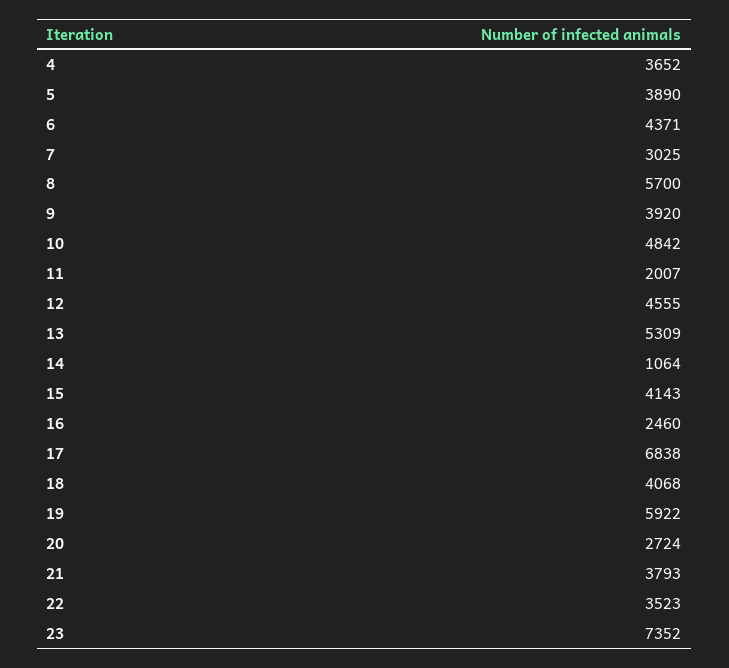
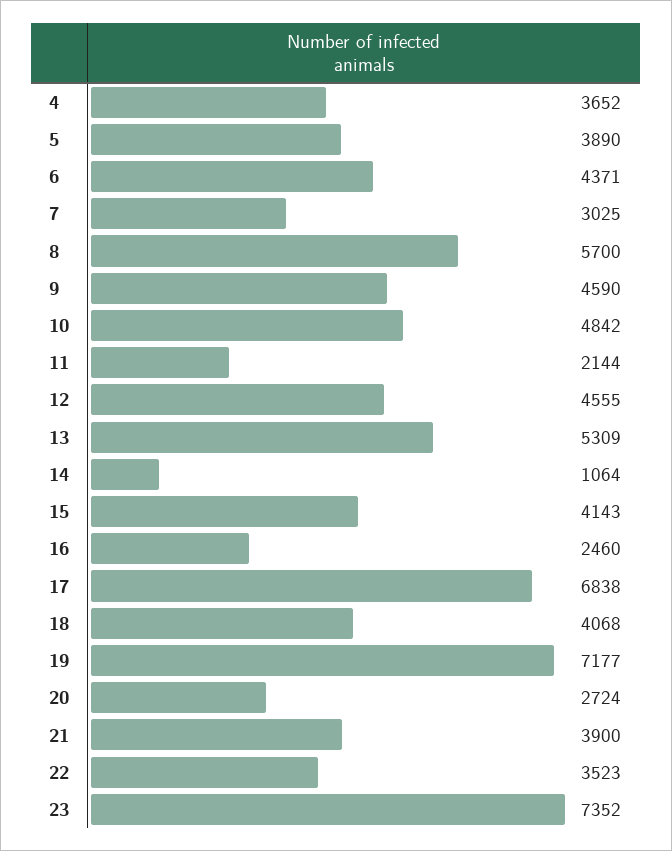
9: 3920 -> 4590
11: 2007 -> 2144
19: 5922 -> 7177
21: 3793 -> 3900

